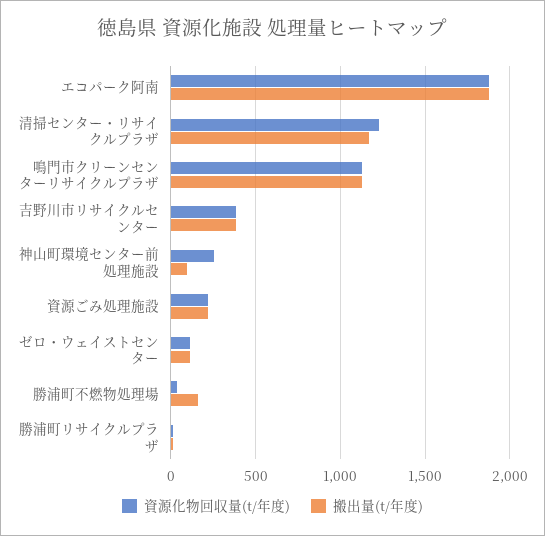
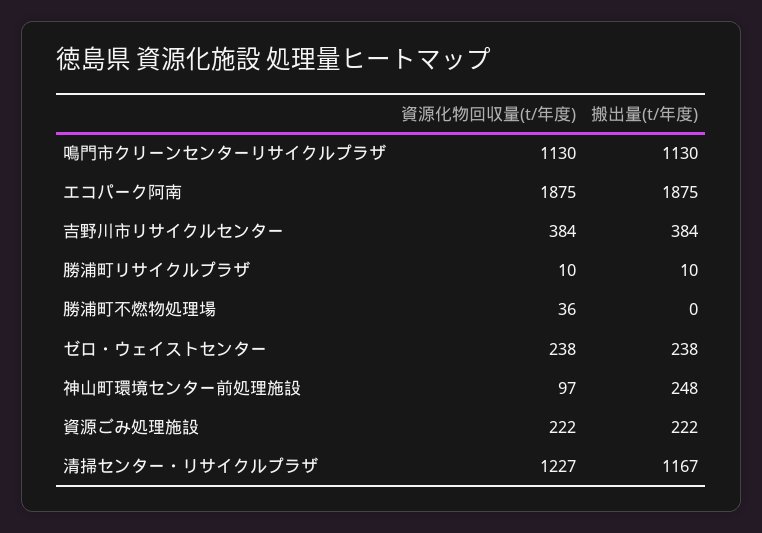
資源化物回収量(t/年度), 神山町環境センター前処理施設: 250 -> 97
搬出量(t/年度), 神山町環境センター前処理施設: 100 -> 248
資源化物回収量(t/年度), ゼロ・ウェイストセンター: 100 -> 238
搬出量(t/年度), ゼロ・ウェイストセンター: 100 -> 238
搬出量(t/年度), 勝浦町不燃物処理場: 150 -> 0

